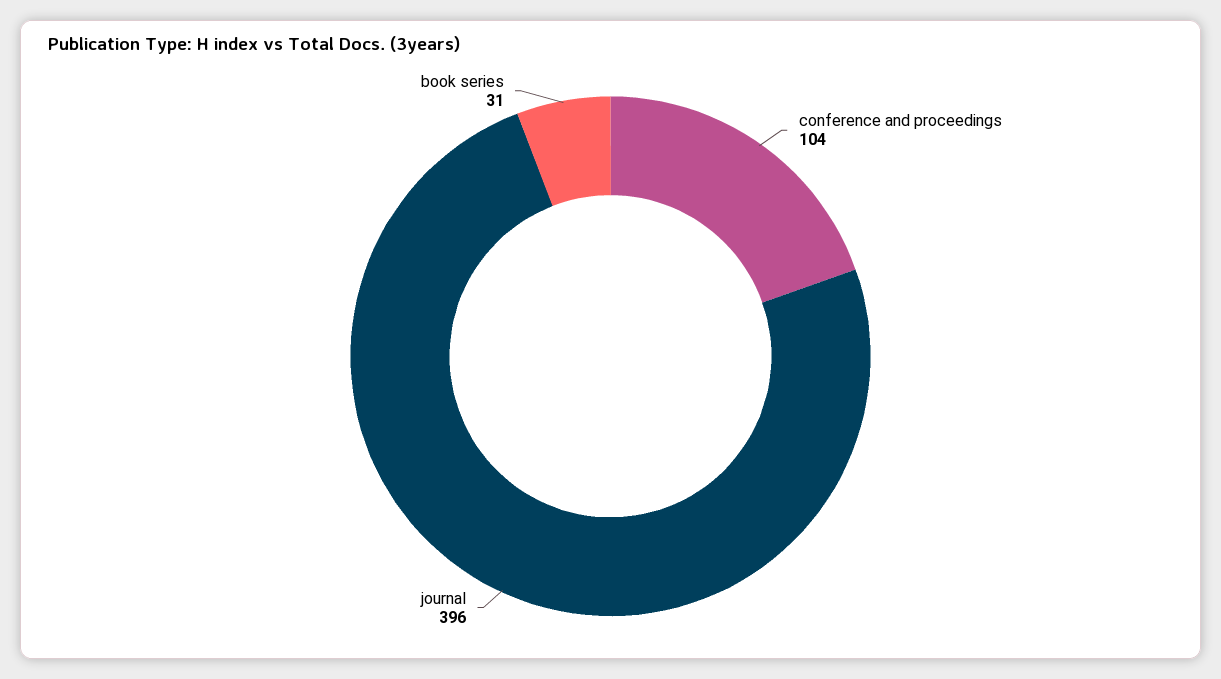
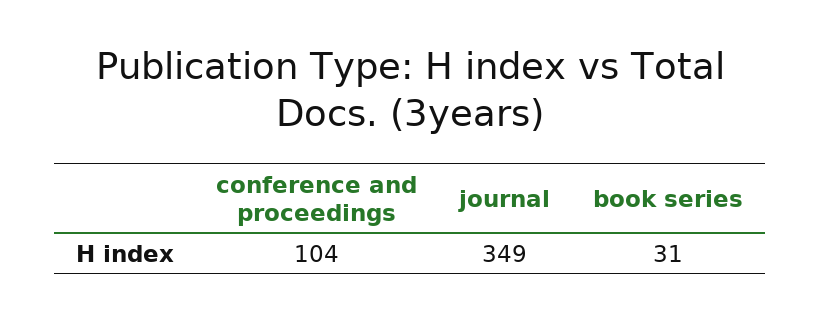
journal: 396 -> 349

